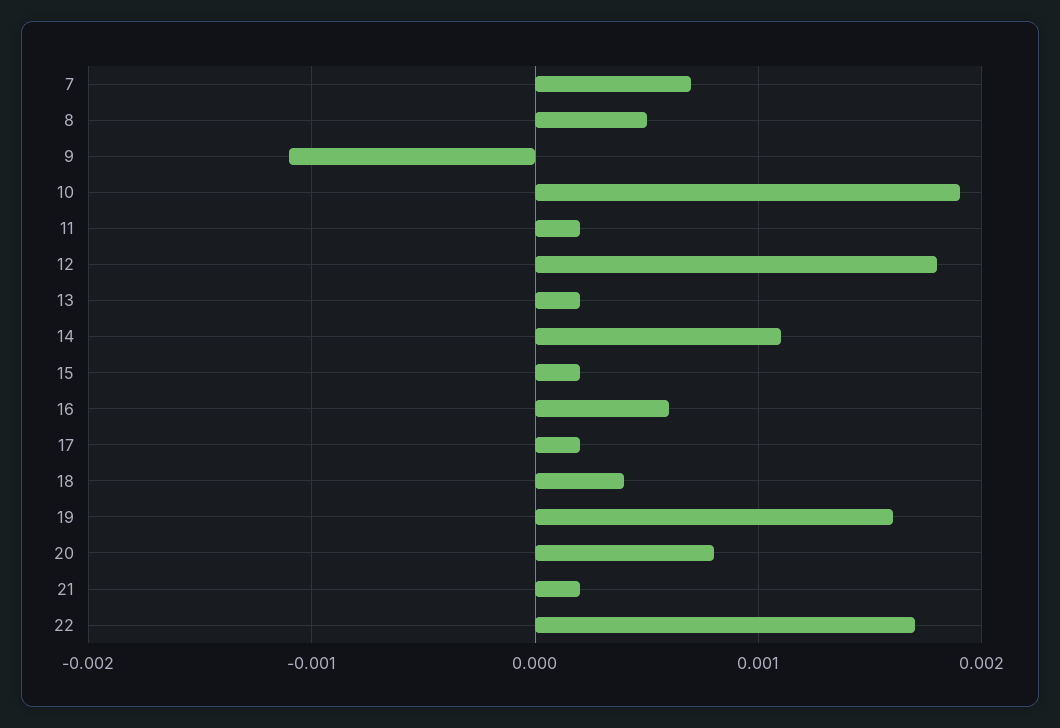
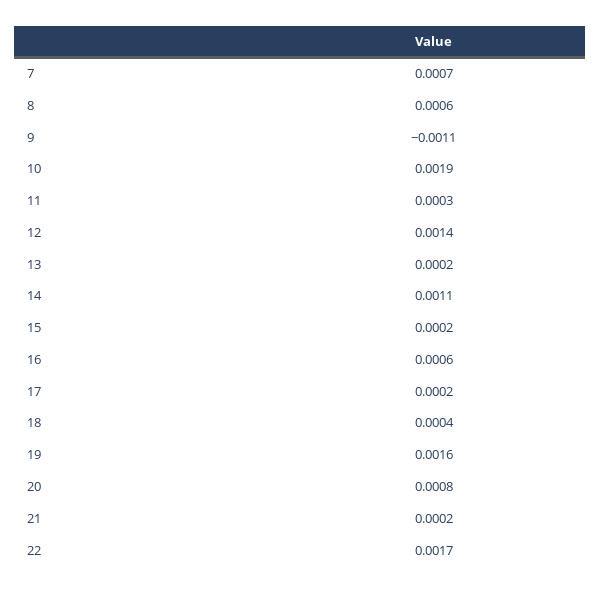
8: 0.0005 -> 0.0006
11: 0.0002 -> 0.0003
12: 0.0018 -> 0.0014

